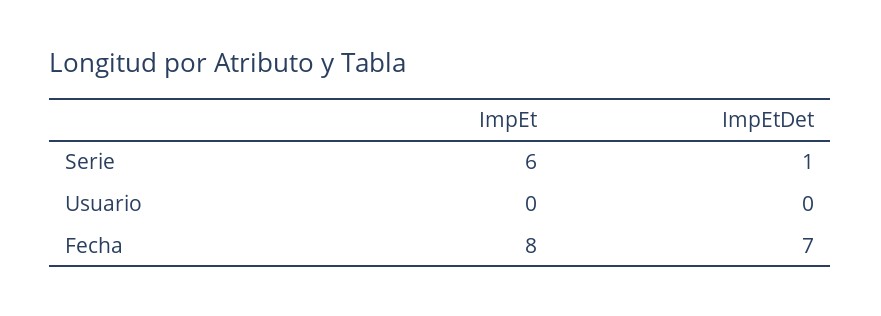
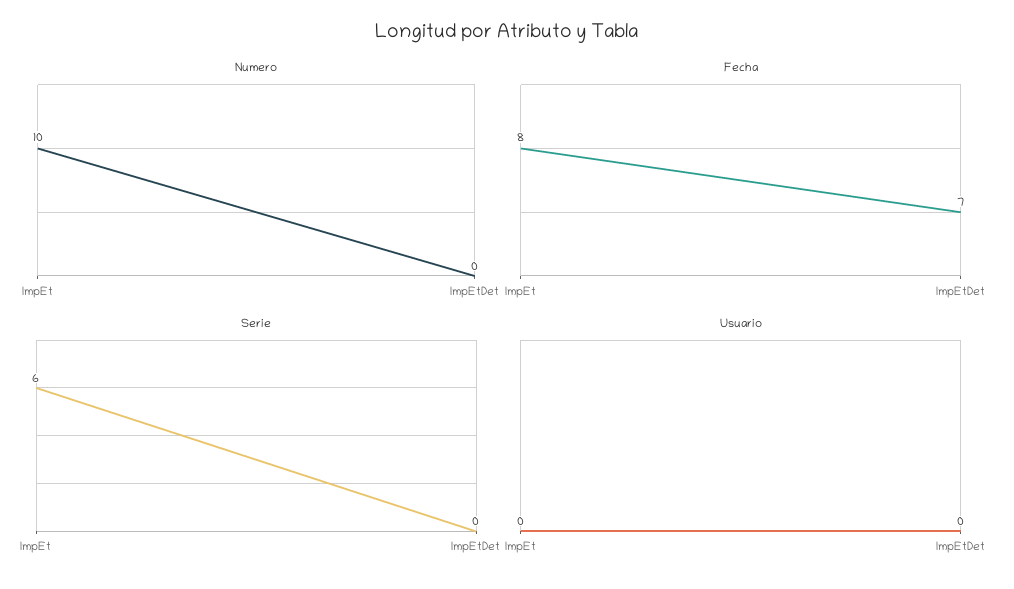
Serie, ImpEtDet: 1 -> 0
Numero, ImpEt: none -> 10
Numero, ImpEtDet: none -> 0

